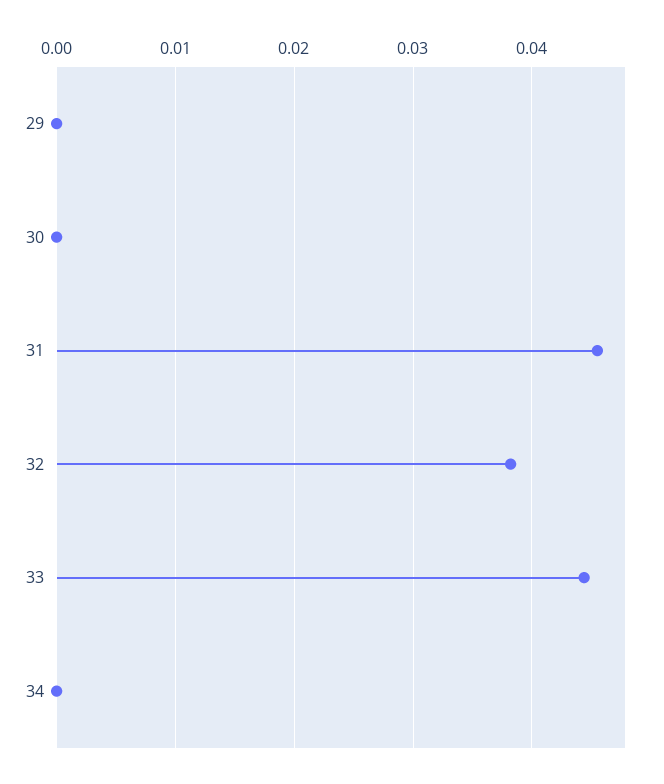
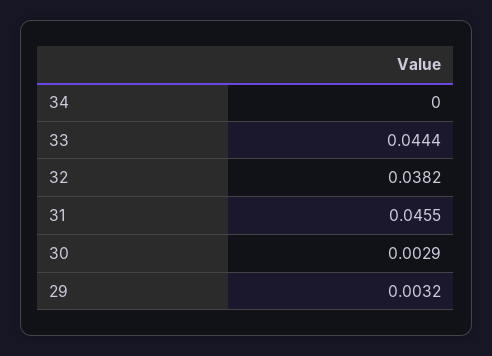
29: 0 -> 0.0032
30: 0 -> 0.0029

